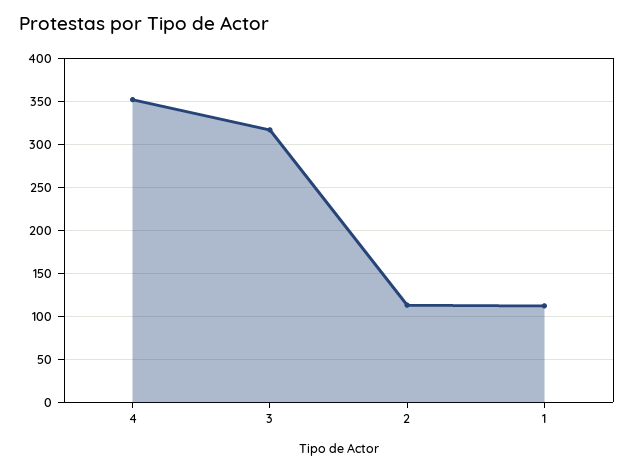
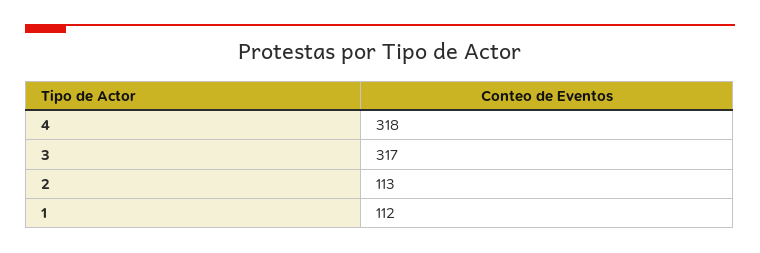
4: 350 -> 318

